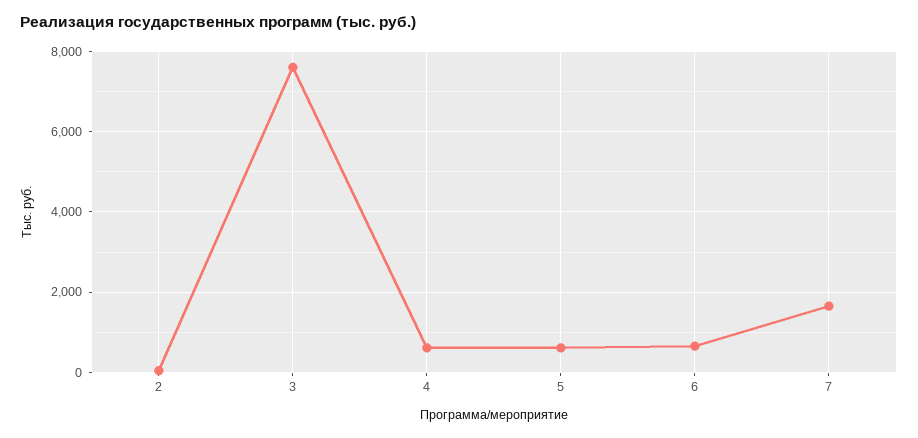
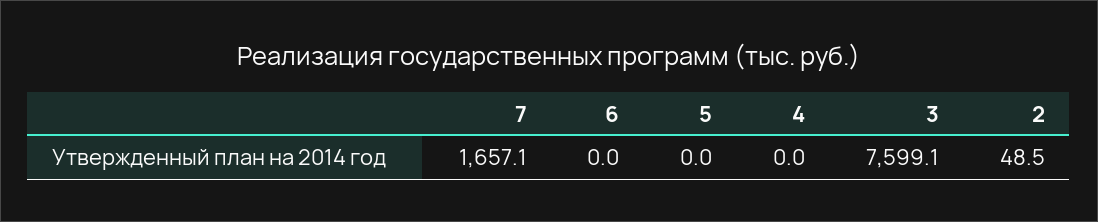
4: 600 -> 0
5: 600 -> 0
6: 600 -> 0

